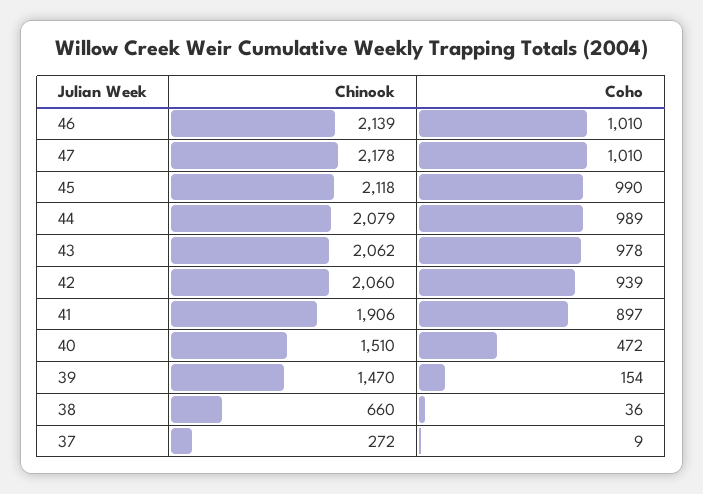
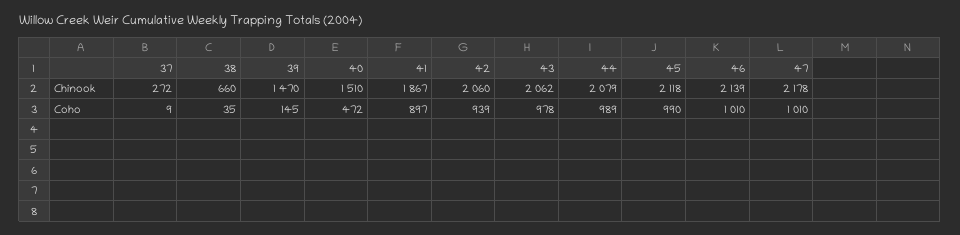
Chinook, 41: 1906 -> 1867
Coho, 39: 154 -> 145
Coho, 38: 36 -> 35

